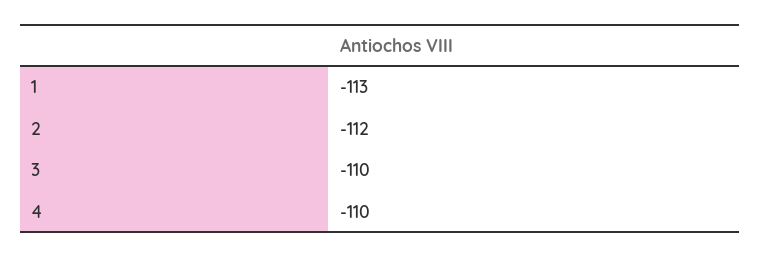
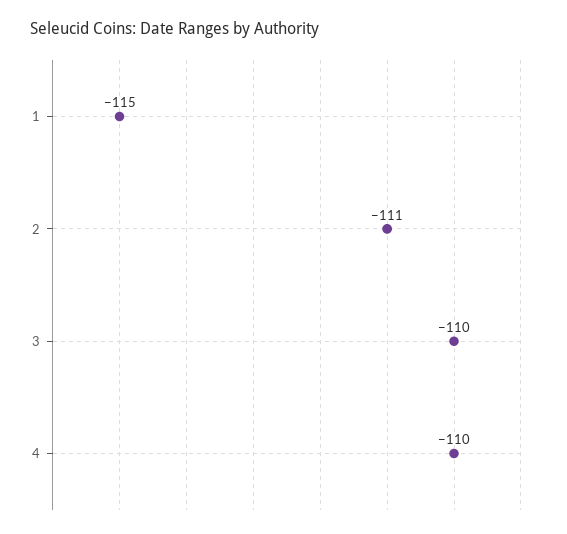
1: -113 -> -115
2: -112 -> -111

